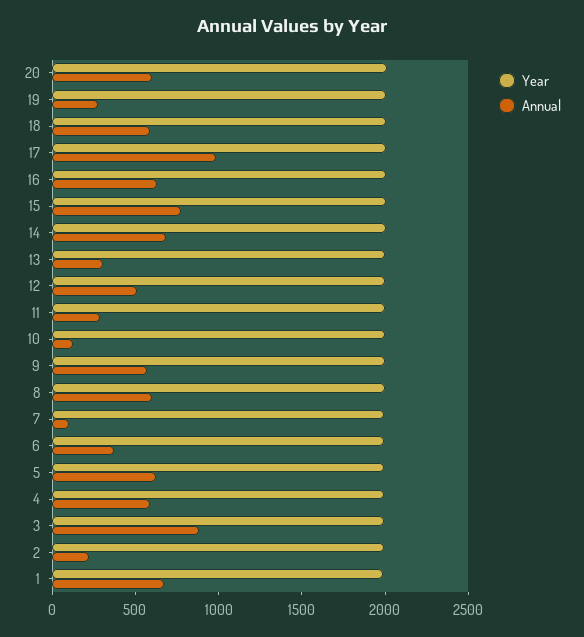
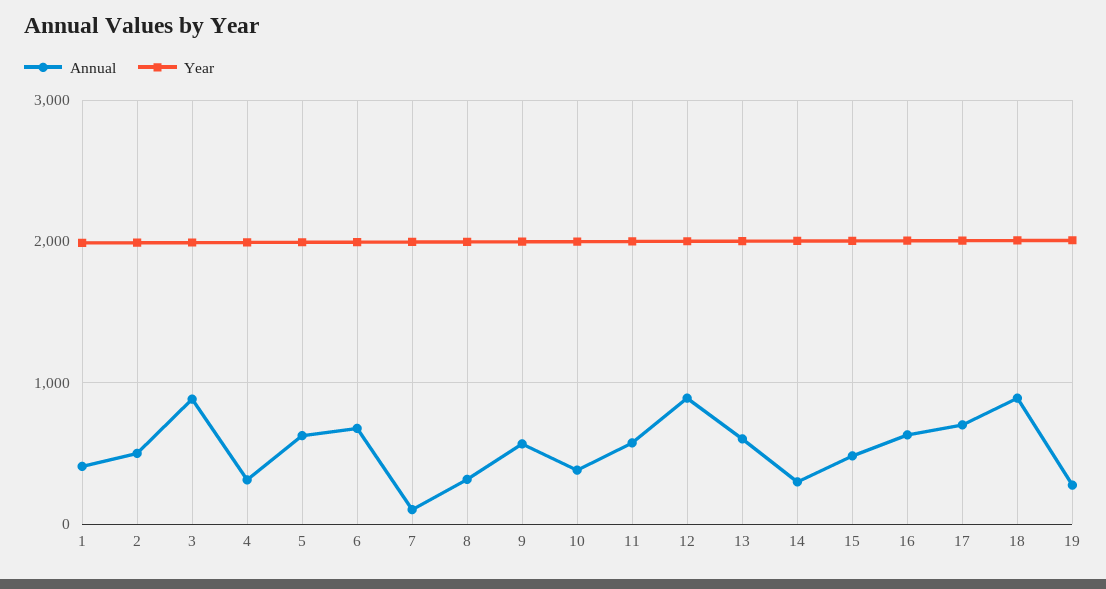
Year, 20: 2000 -> none
Annual, 20: 600 -> none
Annual, 18: 600 -> 900
Annual, 17: 1000 -> 700
Annual, 15: 800 -> 500
Annual, 14: 700 -> 300
Annual, 13: 300 -> 600
Annual, 12: 500 -> 900
Annual, 11: 300 -> 600
Annual, 10: 100 -> 400
Annual, 8: 600 -> 300
Annual, 6: 400 -> 700
Annual, 4: 600 -> 300
Annual, 2: 200 -> 500
Annual, 1: 700 -> 400

